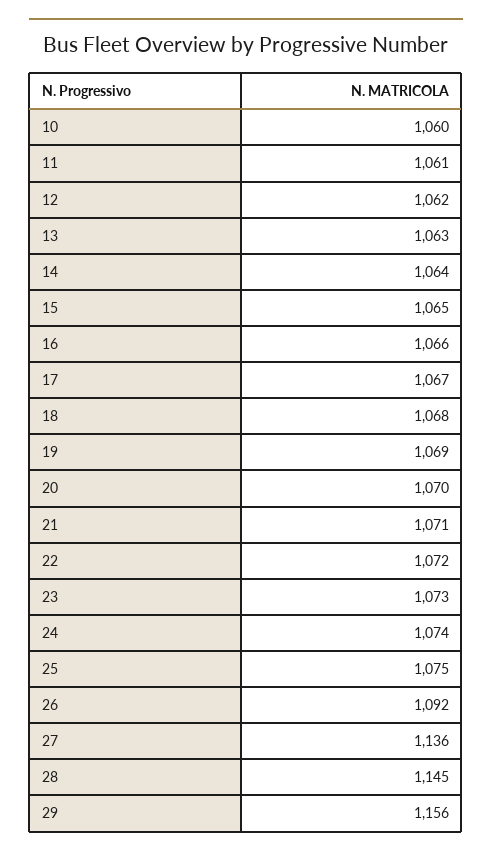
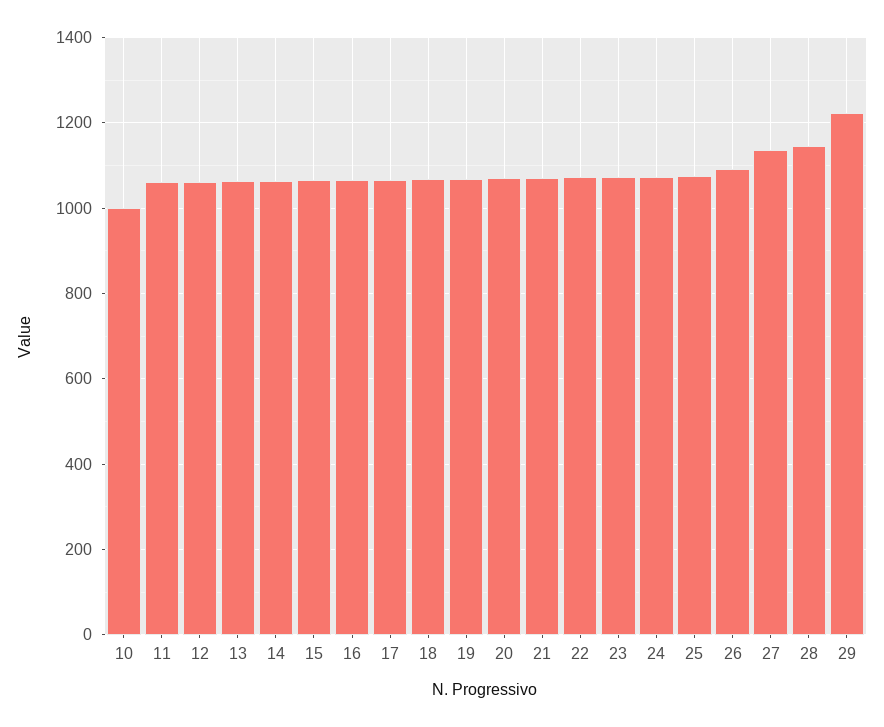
10: 1060 -> 1000
29: 1156 -> 1220

